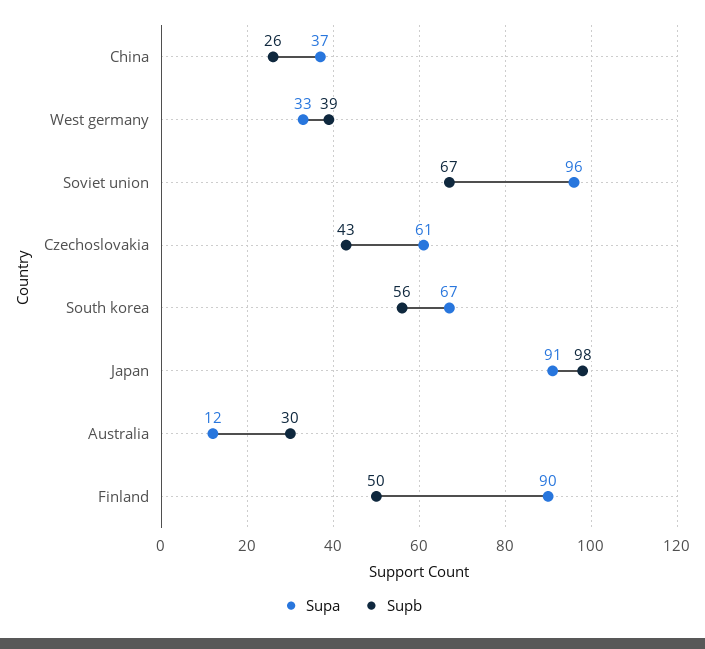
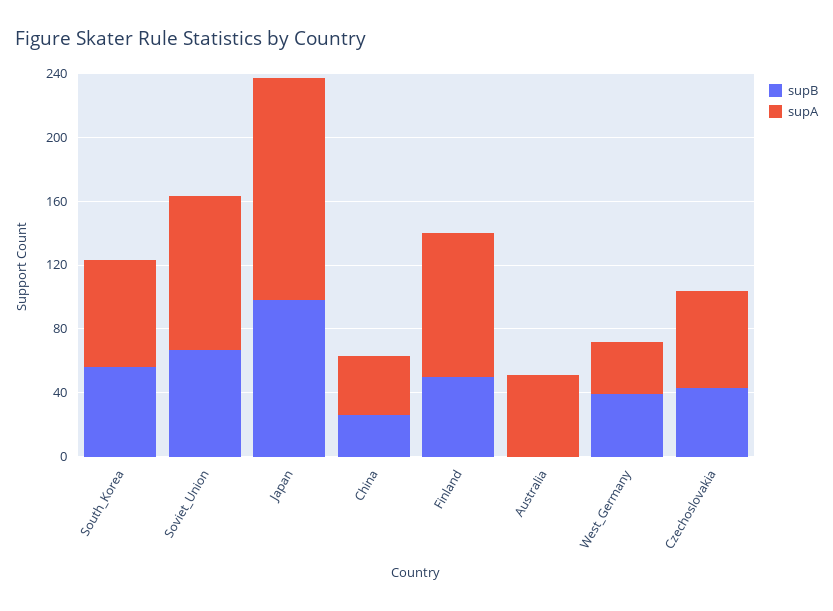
Supa, Japan: 91 -> 140
Supa, Australia: 12 -> 50
Supb, Australia: 30 -> 0

